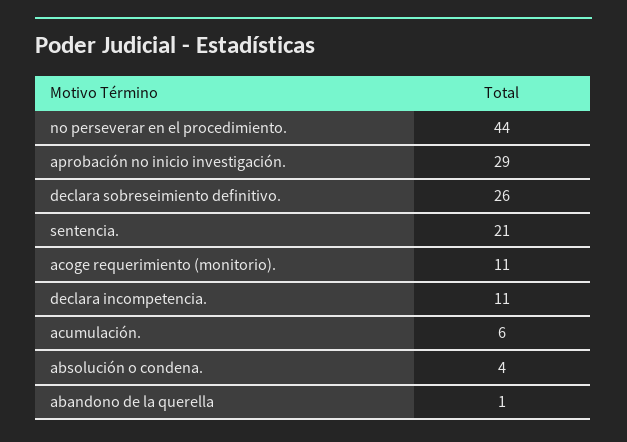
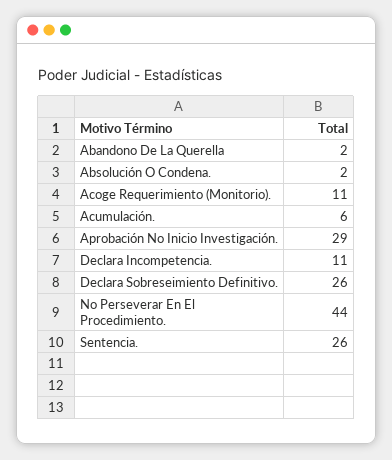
sentencia.: 21 -> 26
absolución o condena.: 4 -> 2
abandono de la querella: 1 -> 2

